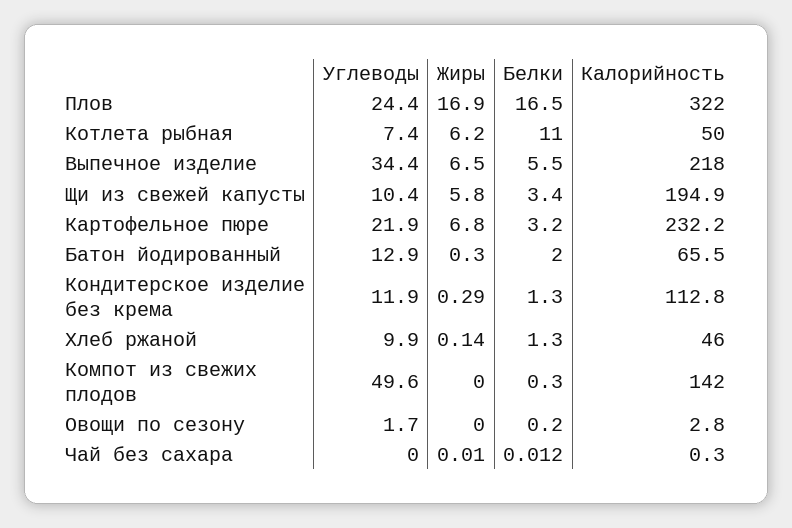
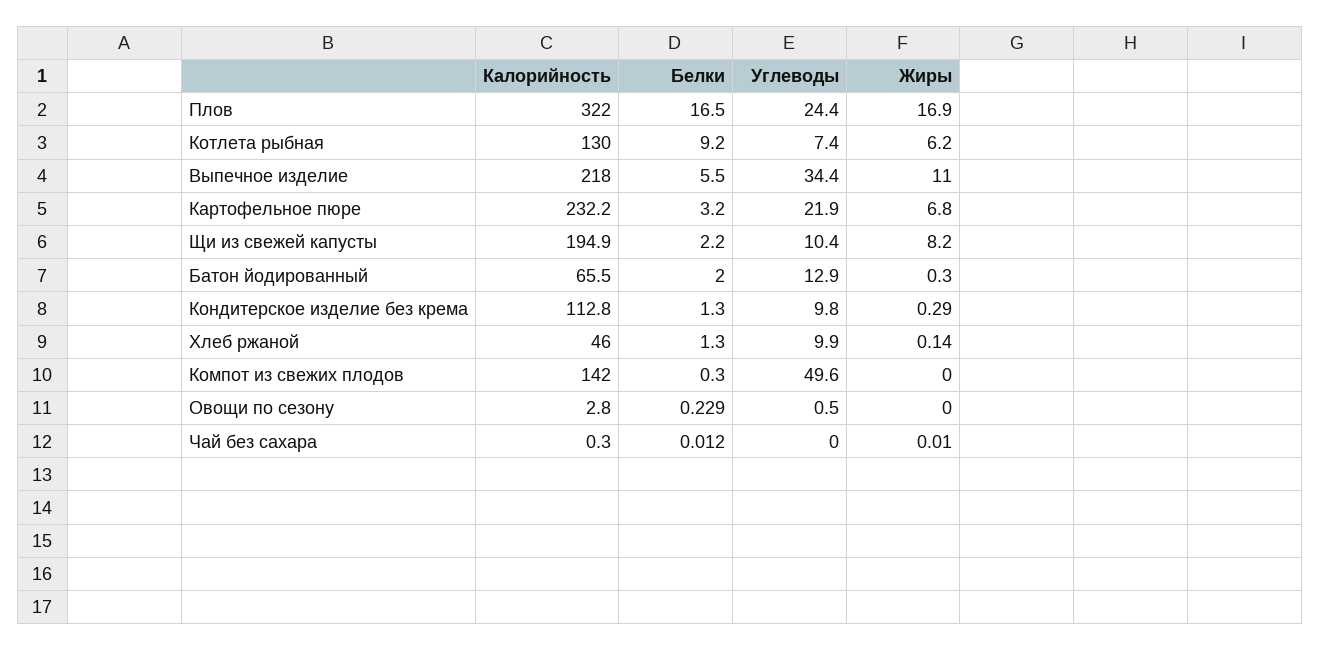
Белки, Котлета рыбная: 11 -> 9.2
Калорийность, Котлета рыбная: 50 -> 130
Жиры, Выпечное изделие: 6.5 -> 11
Жиры, Щи из свежей капусты: 5.8 -> 8.2
Белки, Щи из свежей капусты: 3.4 -> 2.2
Углеводы, Кондитерское изделие без крема: 11.9 -> 9.8
Углеводы, Овощи по сезону: 1.7 -> 0.5
Белки, Овощи по сезону: 0.2 -> 0.229

